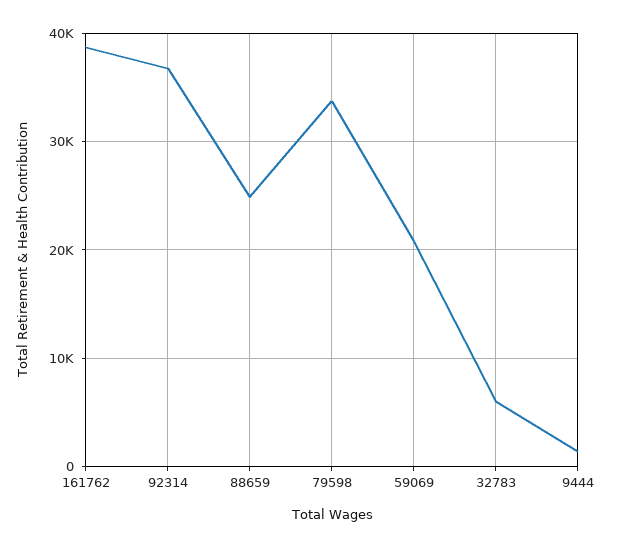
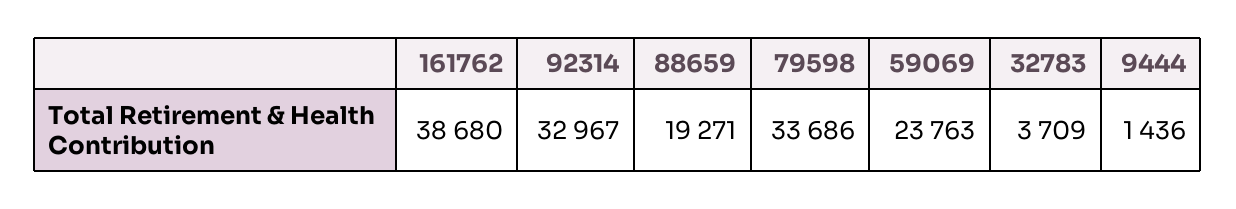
92314: 37000 -> 32967
88659: 25000 -> 19271
59069: 21000 -> 23763
32783: 6000 -> 3709

